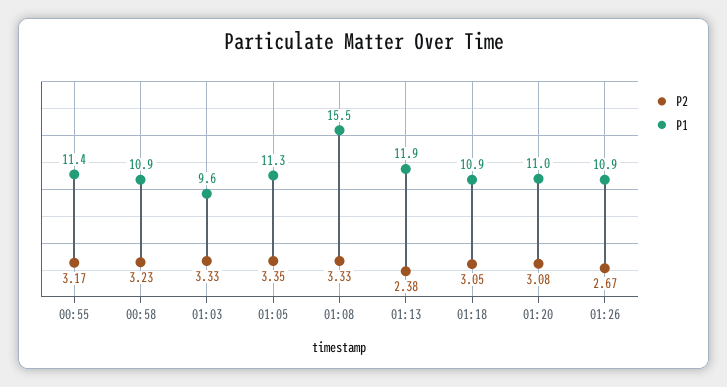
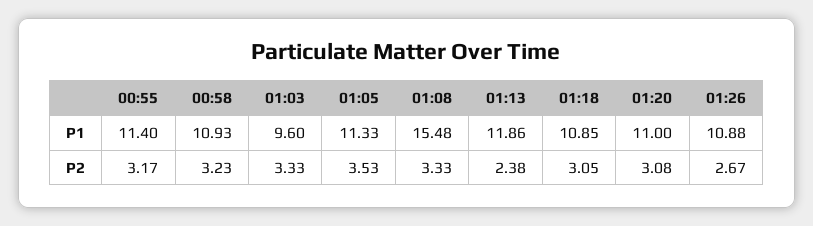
P2, 01:05: 3.35 -> 3.53

